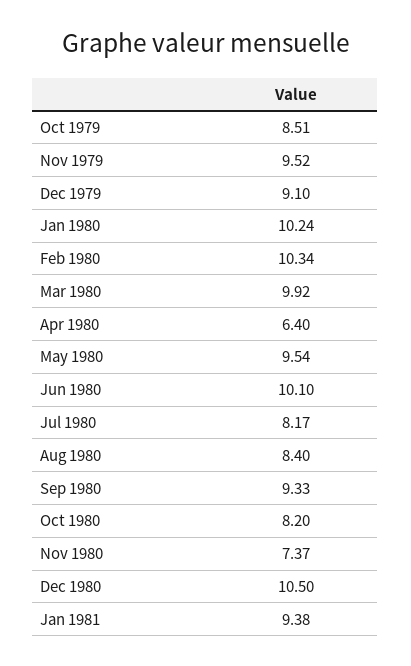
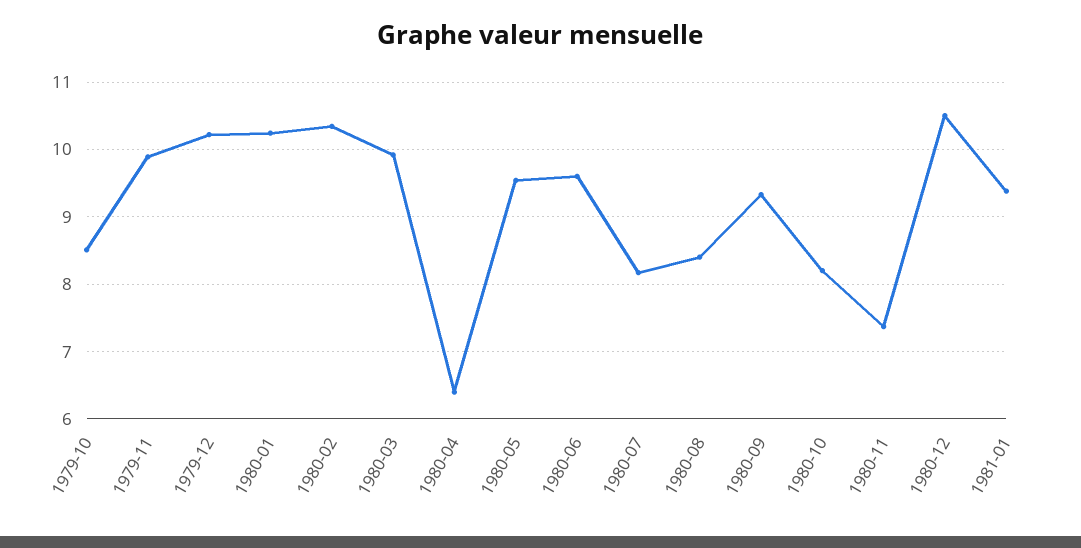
Nov 1979: 9.52 -> 9.9
Dec 1979: 9.1 -> 10.2
Jun 1980: 10.1 -> 9.6

